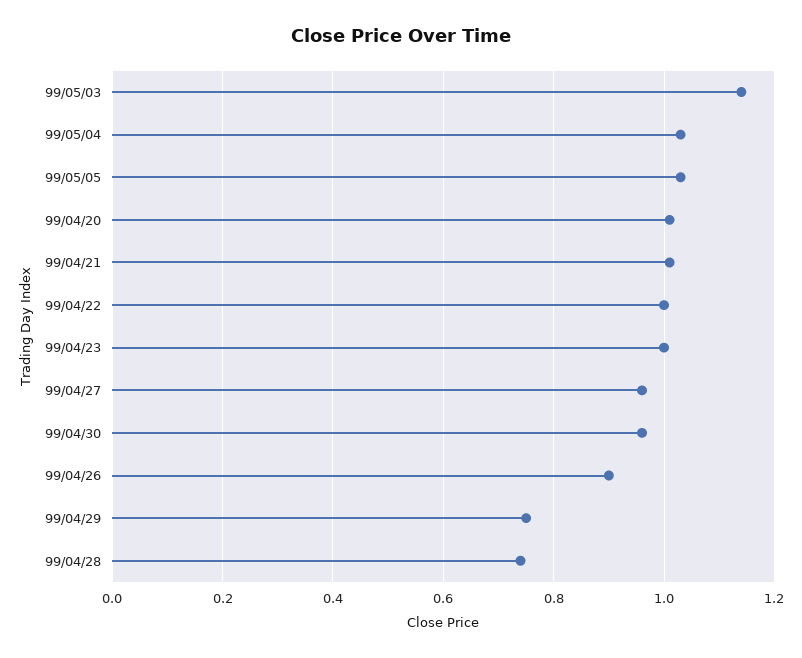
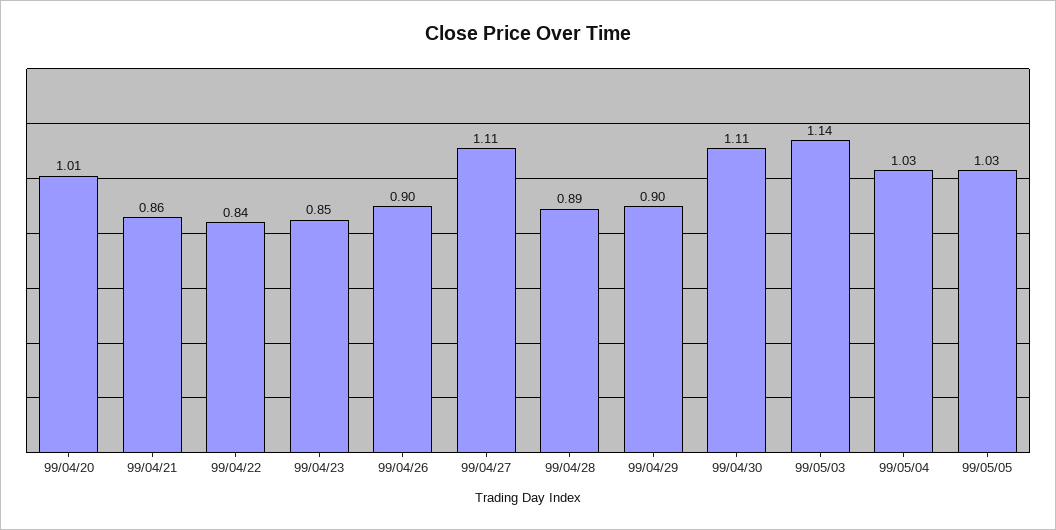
99/04/21: 1 -> 0.86
99/04/22: 1 -> 0.84
99/04/23: 1 -> 0.85
99/04/27: 0.95 -> 1.11
99/04/30: 0.95 -> 1.11
99/04/29: 0.75 -> 0.9
99/04/28: 0.75 -> 0.89

